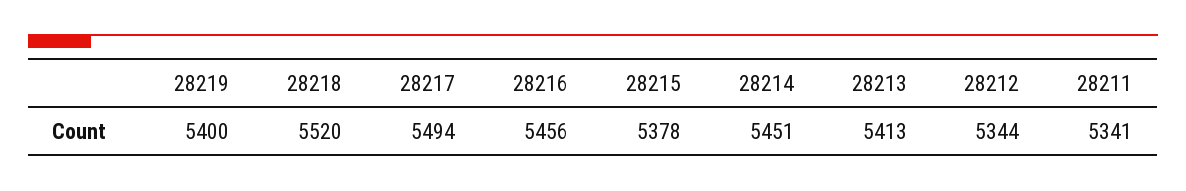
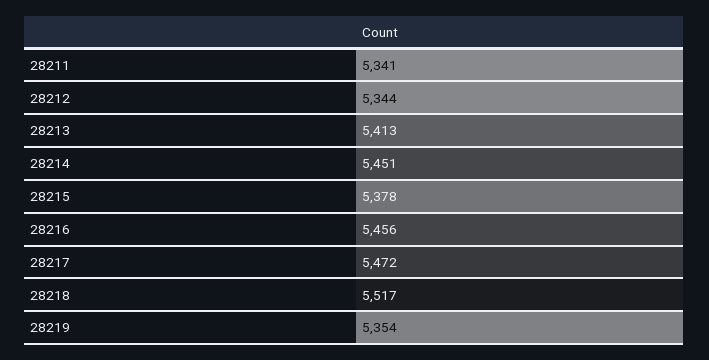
28219: 5400 -> 5354
28218: 5520 -> 5517
28217: 5494 -> 5472

